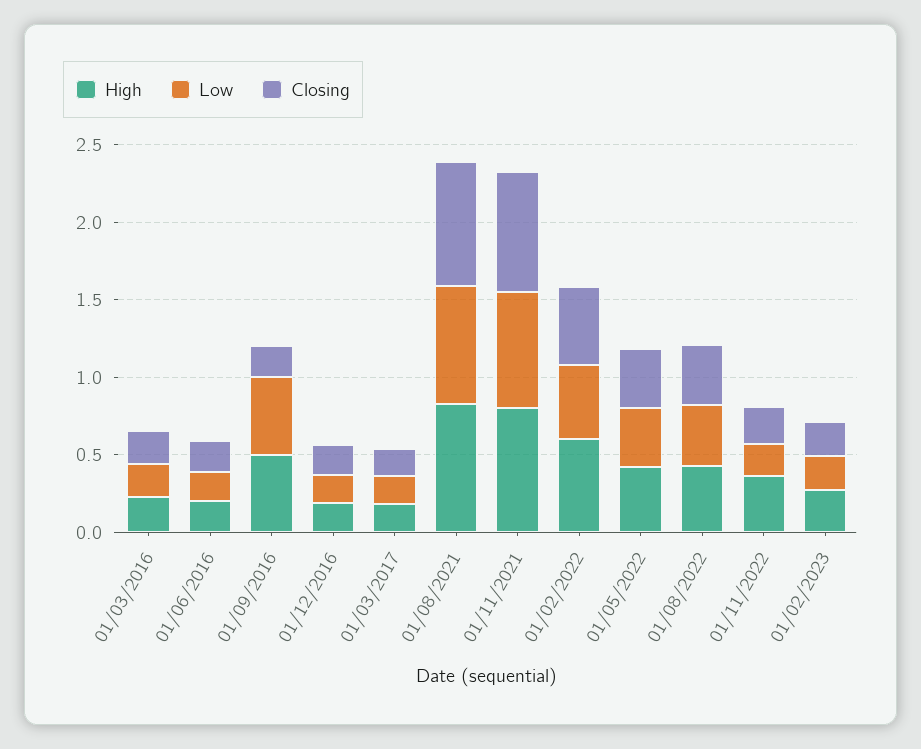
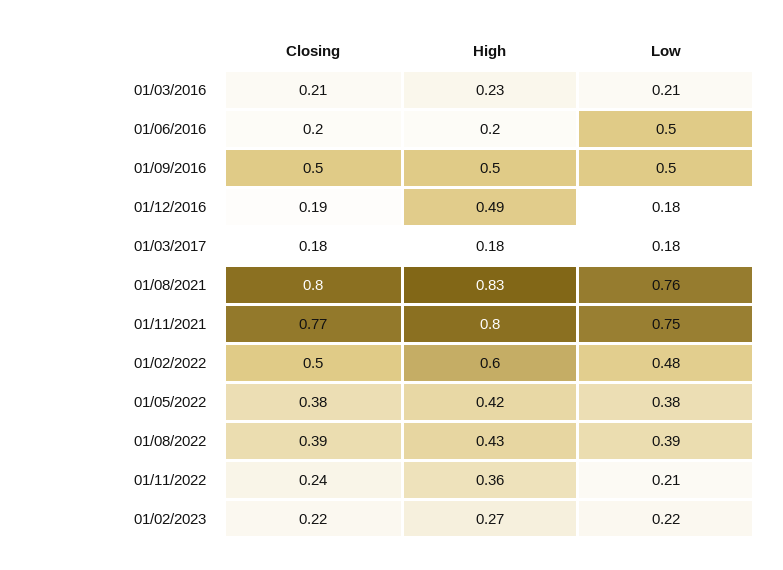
Low, 01/06/2016: 0.2 -> 0.5
Closing, 01/09/2016: 0.2 -> 0.5
High, 01/12/2016: 0.2 -> 0.49

